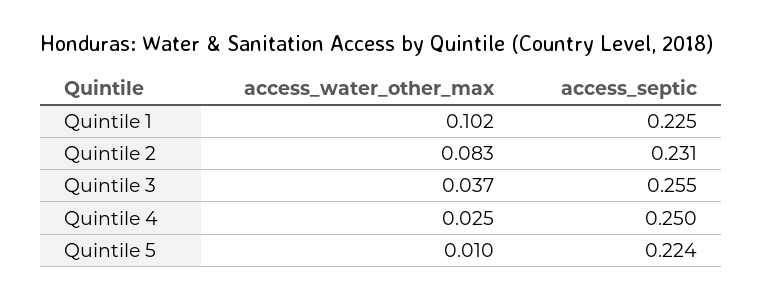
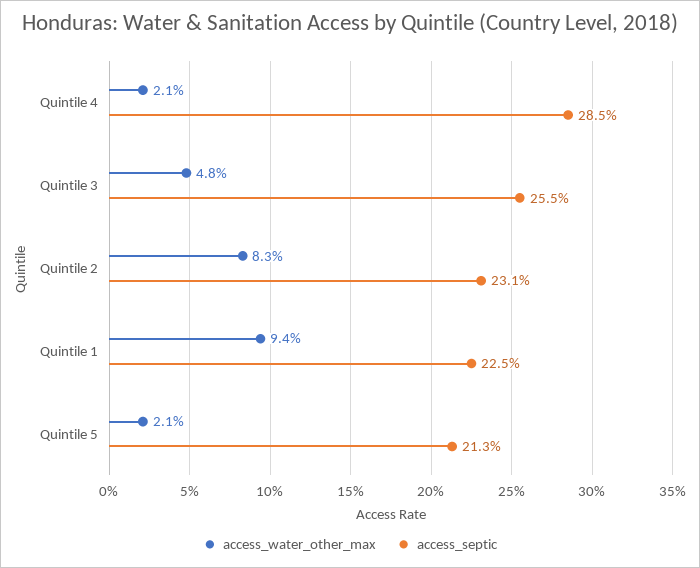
access_water_other_max, Quintile 1: 0.102 -> 0.094
access_water_other_max, Quintile 3: 0.037 -> 0.048
access_water_other_max, Quintile 4: 0.025 -> 0.021
access_septic, Quintile 4: 0.25 -> 0.285
access_water_other_max, Quintile 5: 0.01 -> 0.021
access_septic, Quintile 5: 0.224 -> 0.213

